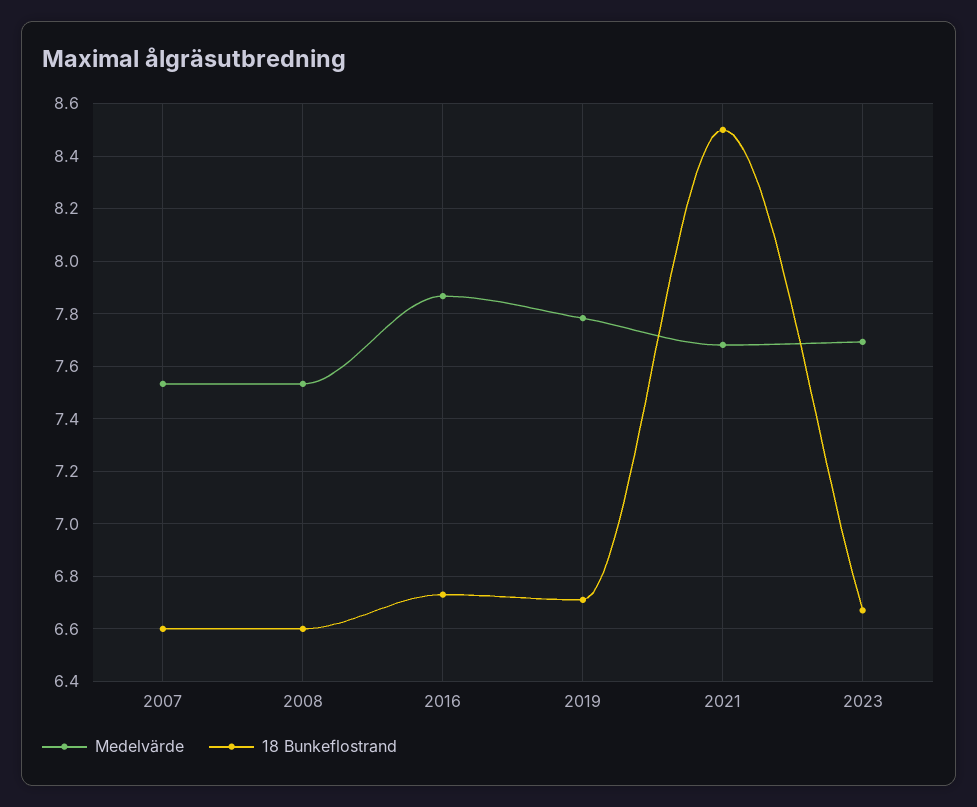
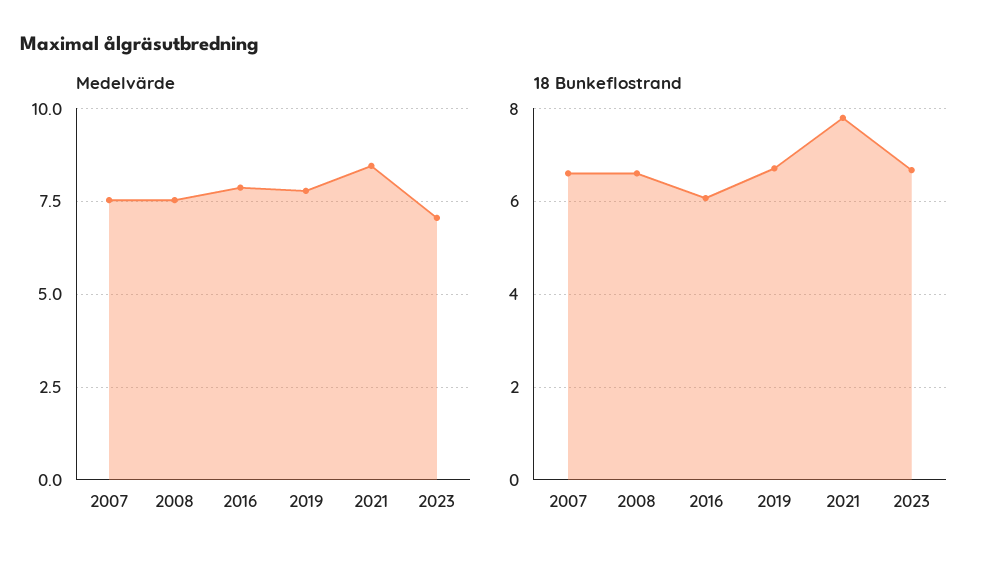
18 Bunkeflostrand, 2016: 6.725 -> 6
Medelvärde, 2021: 7.675 -> 8.5
18 Bunkeflostrand, 2021: 8.5 -> 7.8
Medelvärde, 2023: 7.7 -> 7

